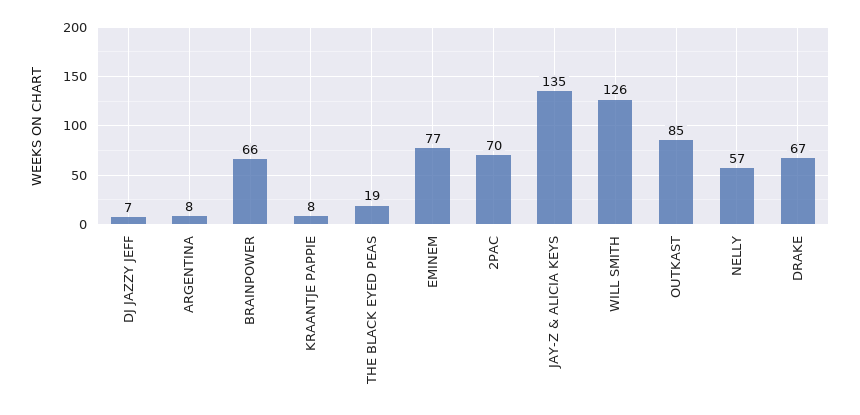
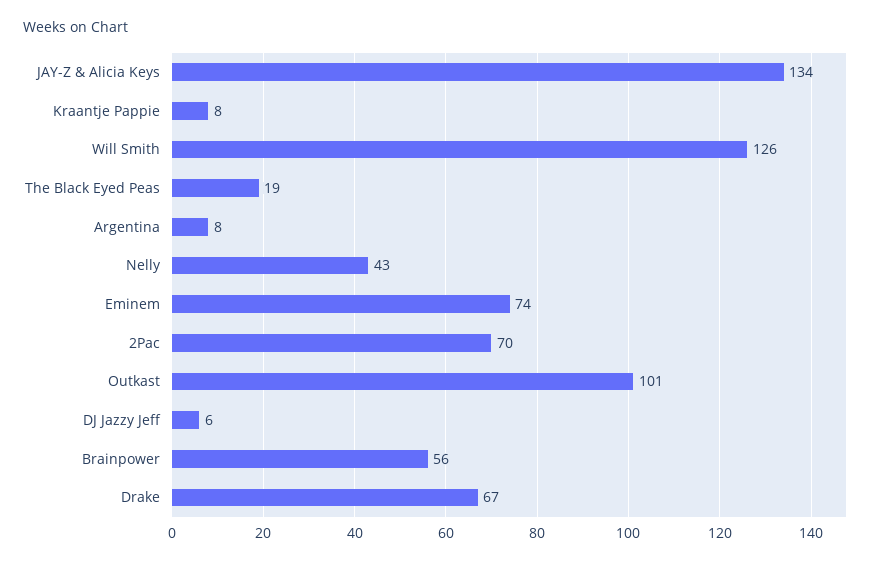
DJ JAZZY JEFF: 7 -> 6
BRAINPOWER: 66 -> 56
EMINEM: 77 -> 74
JAY-Z & ALICIA KEYS: 135 -> 134
OUTKAST: 85 -> 101
NELLY: 57 -> 43

